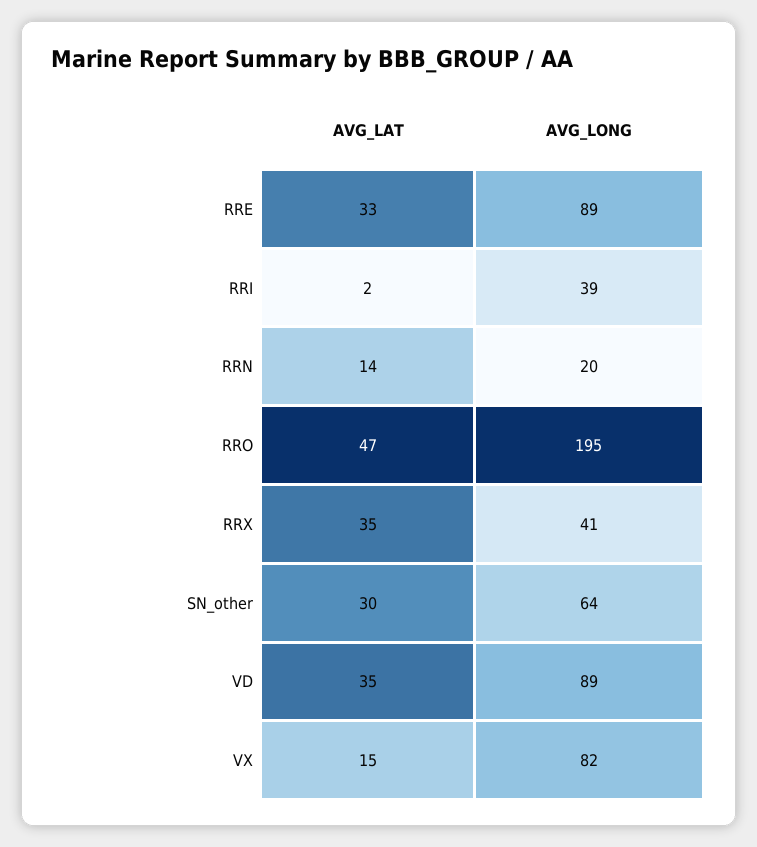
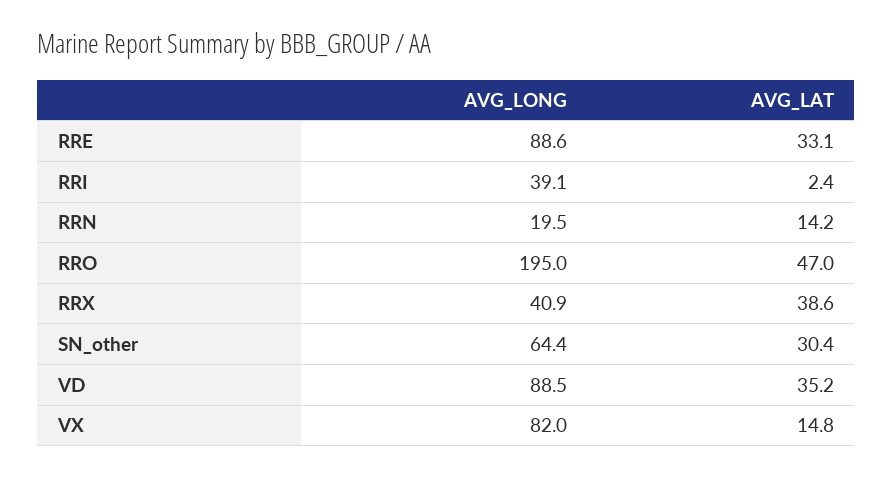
AVG_LAT, RRX: 35 -> 38.6

